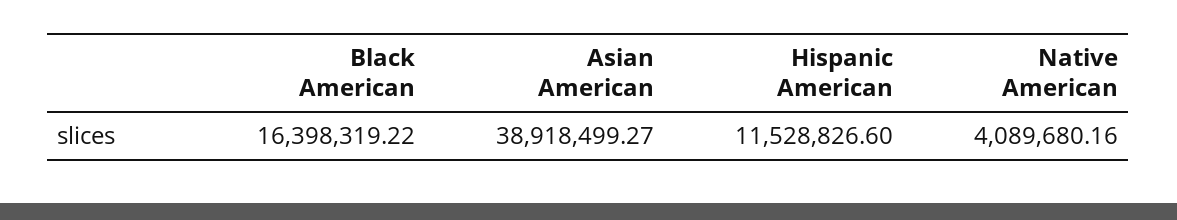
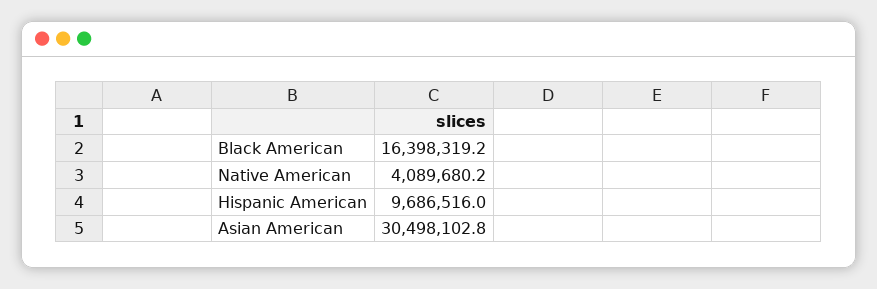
Asian American: 38918499.27 -> 30498102.8
Hispanic American: 11528826.6 -> 9686516

